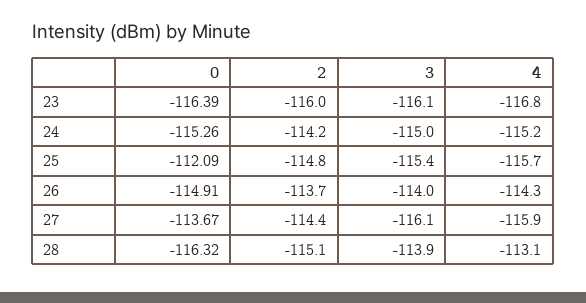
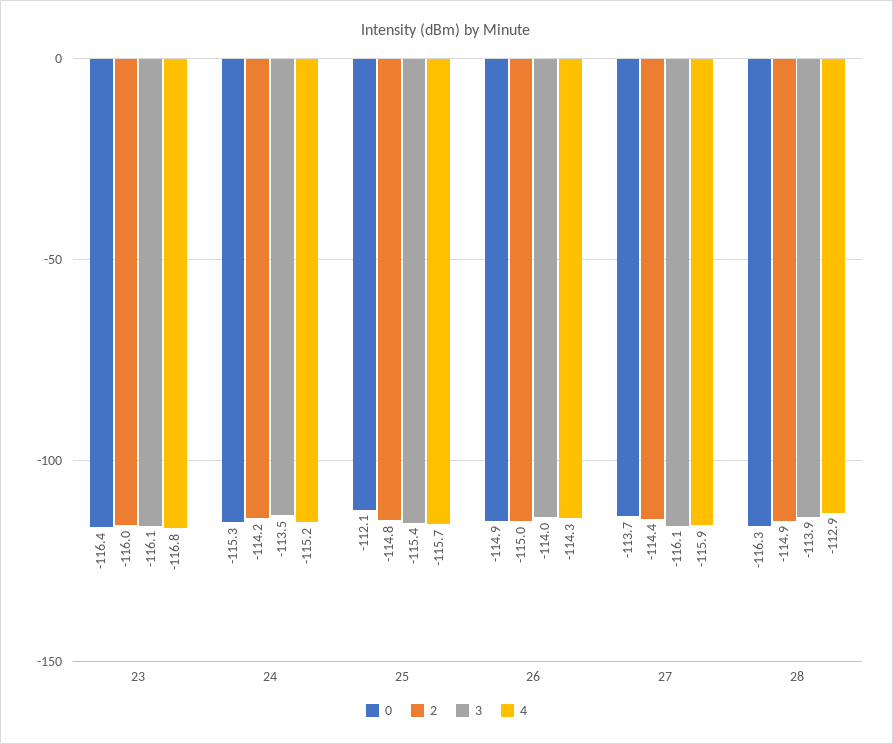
3, 24: -115 -> -113.5
2, 26: -113.7 -> -115
2, 28: -115.1 -> -114.9
4, 28: -113.1 -> -112.9

